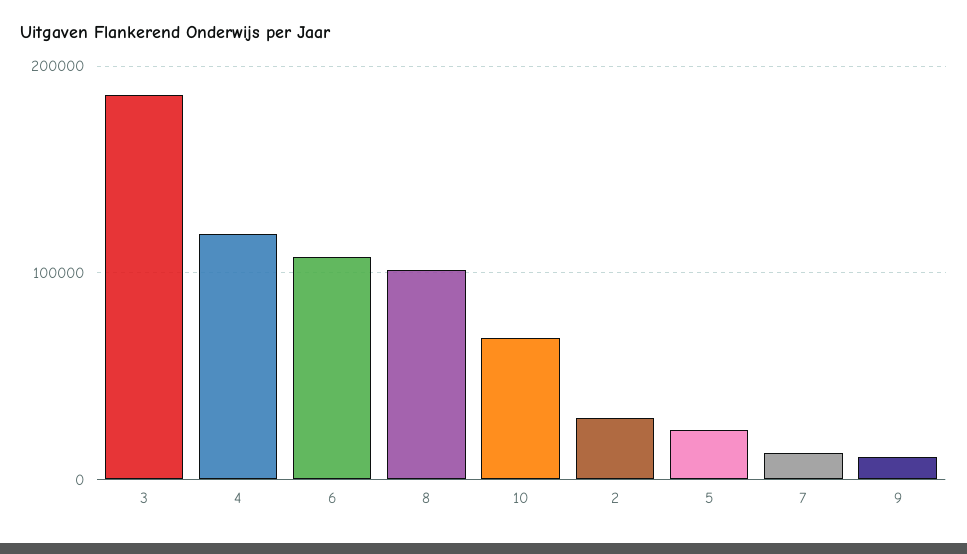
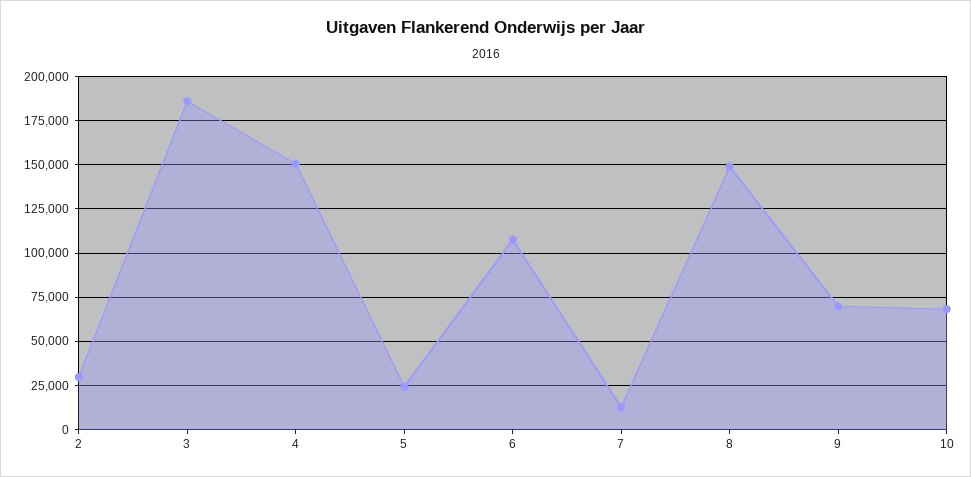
4: 120000 -> 150000
8: 100000 -> 150000
9: 10000 -> 70000

